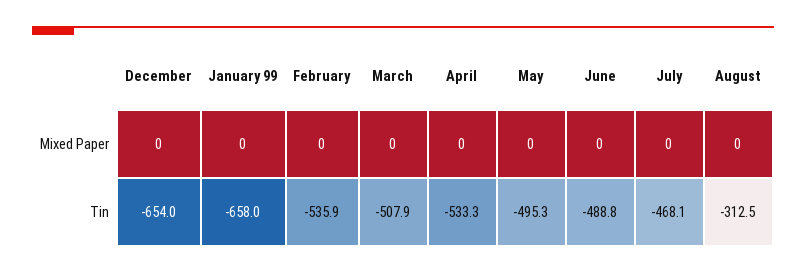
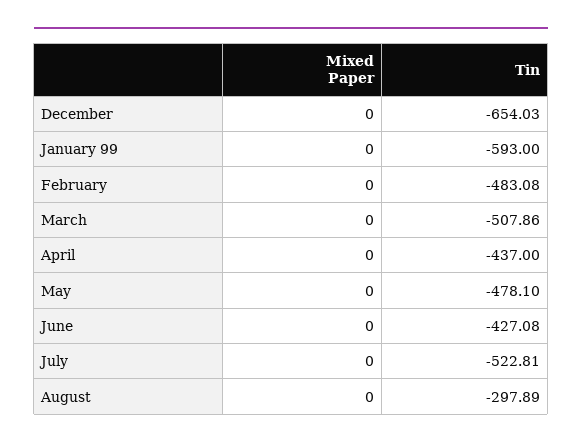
January 99, Tin: -658 -> -593
February, Tin: -535.9 -> -483.08
April, Tin: -533.3 -> -437
May, Tin: -495.3 -> -478.1
June, Tin: -488.8 -> -427.08
July, Tin: -468.1 -> -522.81
August, Tin: -312.5 -> -297.89

